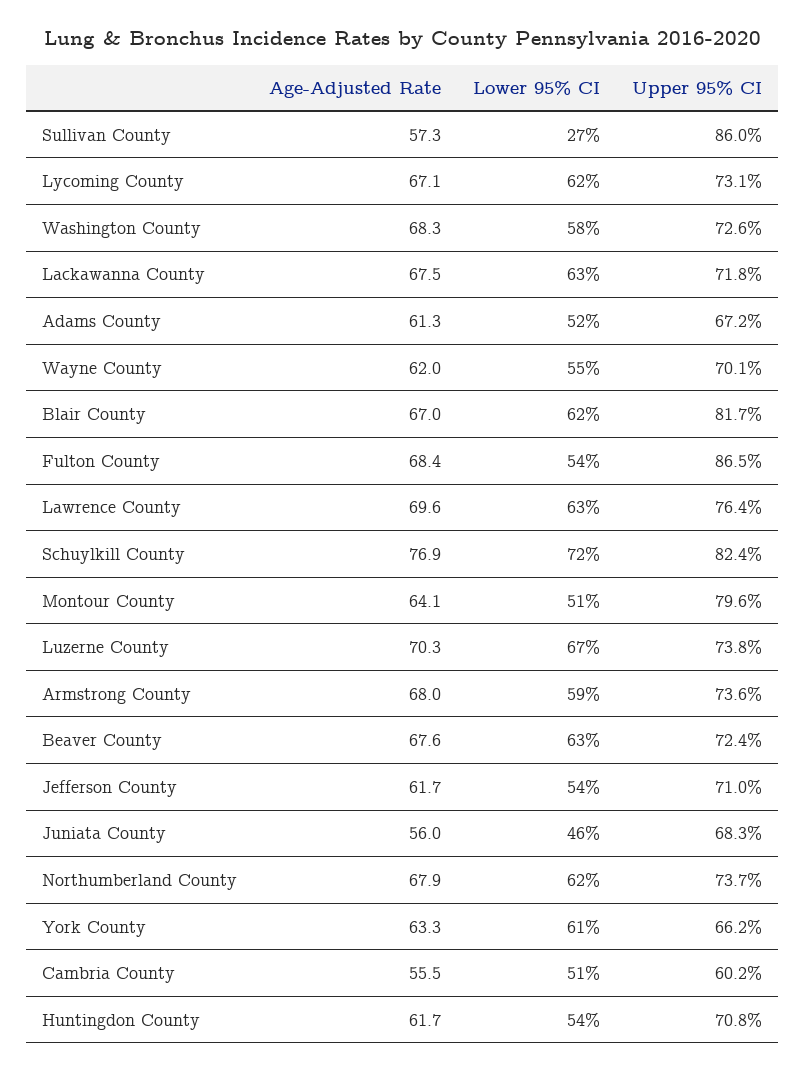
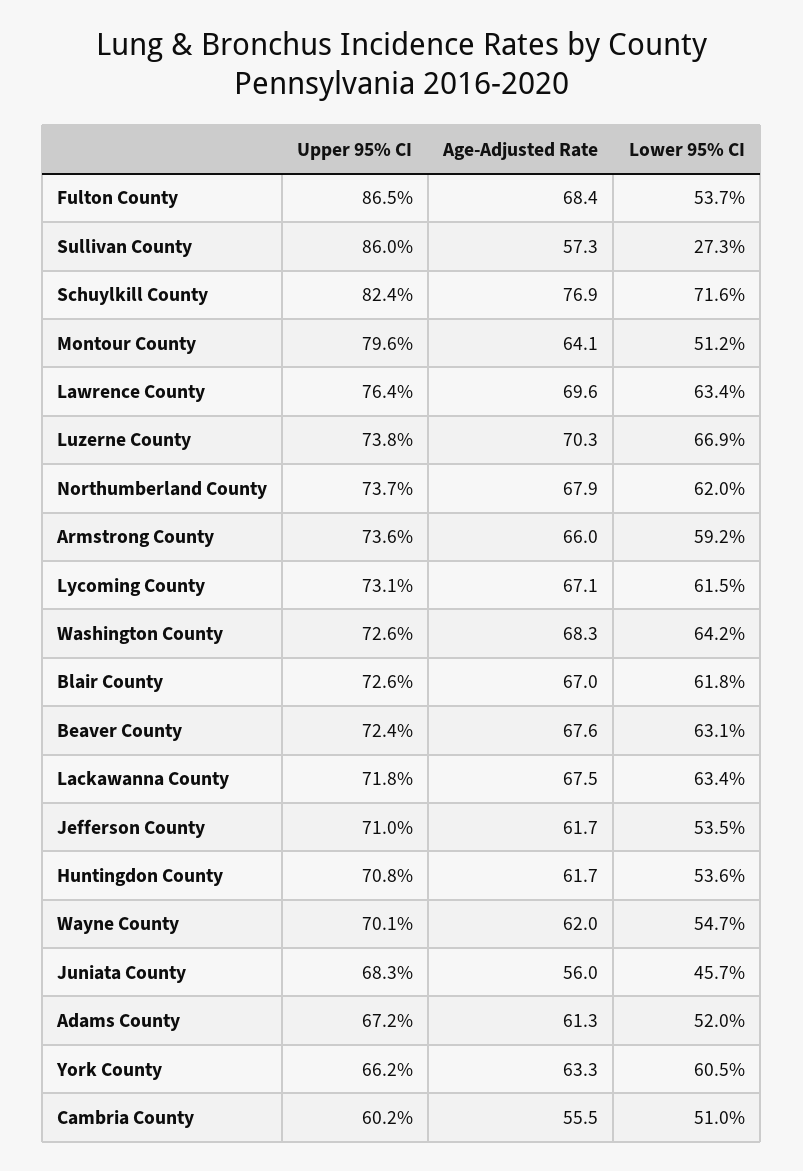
Lower 95% CI, Washington County: 58 -> 64.2
Upper 95% CI, Blair County: 81.7 -> 72.6
Age-Adjusted Rate, Armstrong County: 68 -> 66

